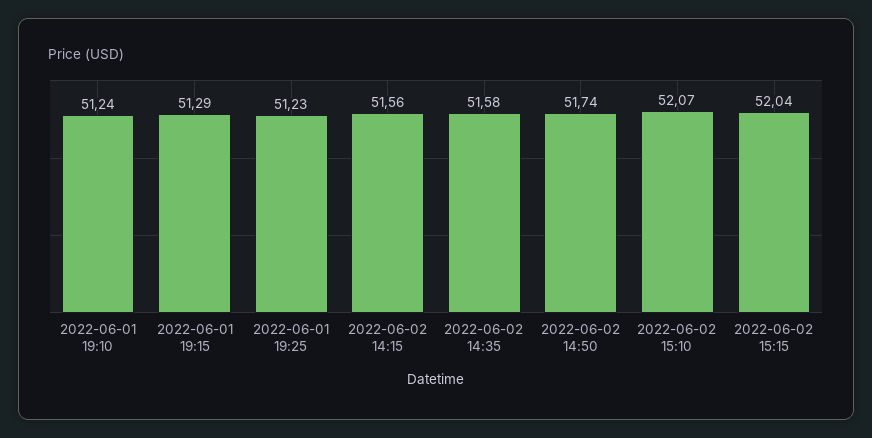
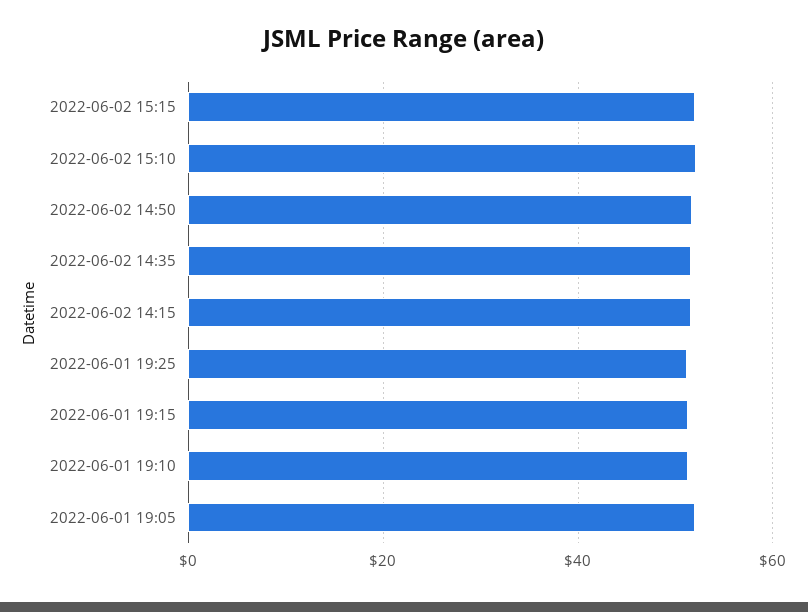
2022-06-01 19:05: none -> 52

